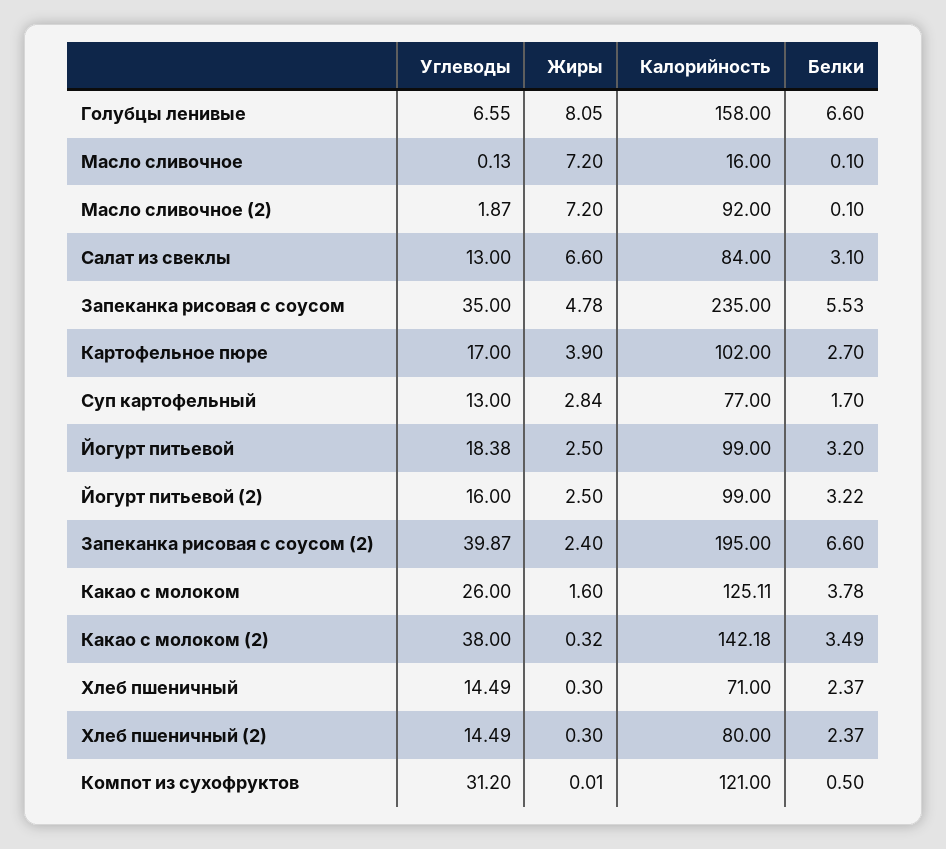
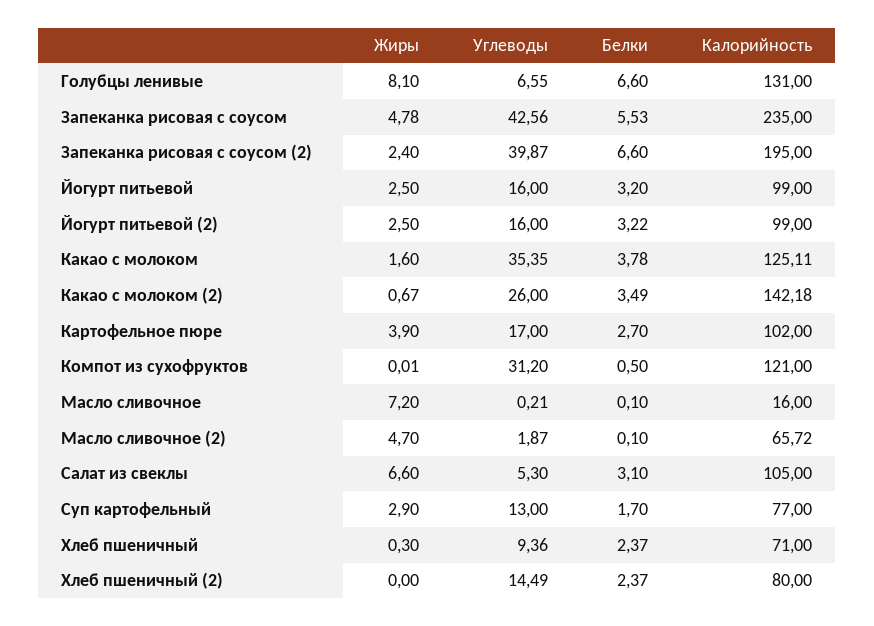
Жиры, Голубцы ленивые: 8.05 -> 8.1
Калорийность, Голубцы ленивые: 158 -> 131
Углеводы, Масло сливочное: 0.13 -> 0.21
Жиры, Масло сливочное (2): 7.2 -> 4.7
Калорийность, Масло сливочное (2): 92 -> 65.72
Углеводы, Салат из свеклы: 13 -> 5.3
Калорийность, Салат из свеклы: 84 -> 105
Углеводы, Запеканка рисовая с соусом: 35 -> 42.56
Жиры, Суп картофельный: 2.84 -> 2.9
Углеводы, Йогурт питьевой: 18.38 -> 16
Углеводы, Какао с молоком: 26 -> 35.35
Углеводы, Какао с молоком (2): 38 -> 26
Жиры, Какао с молоком (2): 0.32 -> 0.67
Углеводы, Хлеб пшеничный: 14.49 -> 9.36
Жиры, Хлеб пшеничный (2): 0.3 -> 0

